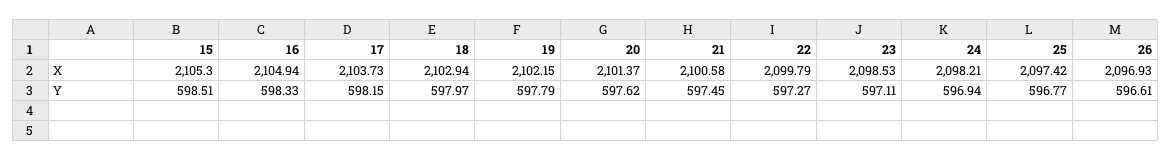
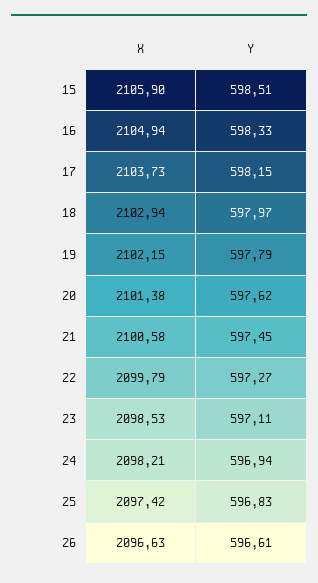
15, X: 2105.3 -> 2105.9
20, X: 2101.37 -> 2101.38
26, X: 2096.93 -> 2096.63
25, Y: 596.77 -> 596.83

